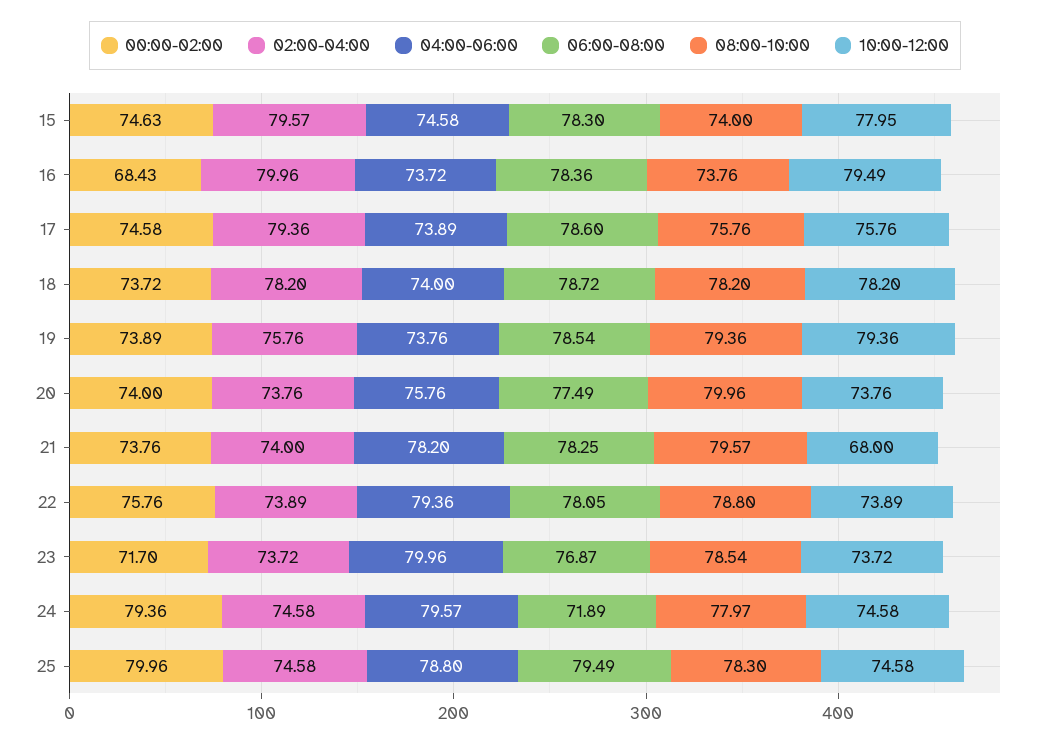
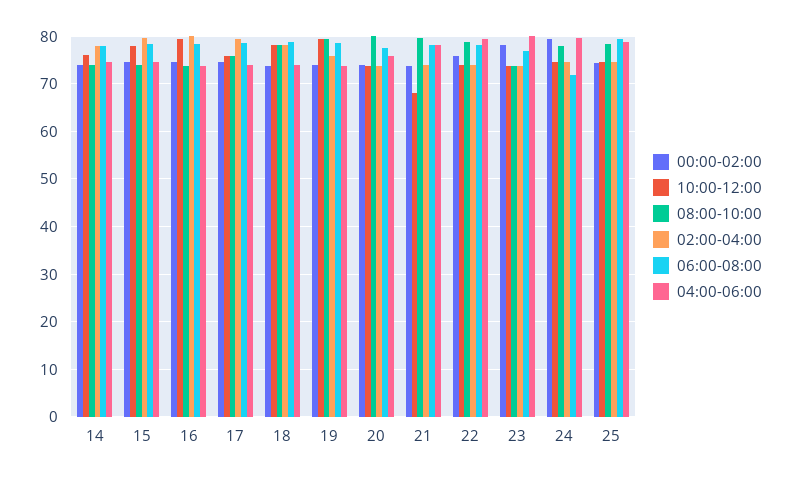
00:00-02:00, 16: 68.43 -> 74
00:00-02:00, 23: 71.7 -> 78
08:00-10:00, 23: 78.54 -> 74
00:00-02:00, 25: 79.96 -> 74
00:00-02:00, 14: none -> 74
10:00-12:00, 14: none -> 76
08:00-10:00, 14: none -> 74
02:00-04:00, 14: none -> 78
06:00-08:00, 14: none -> 78
04:00-06:00, 14: none -> 74

